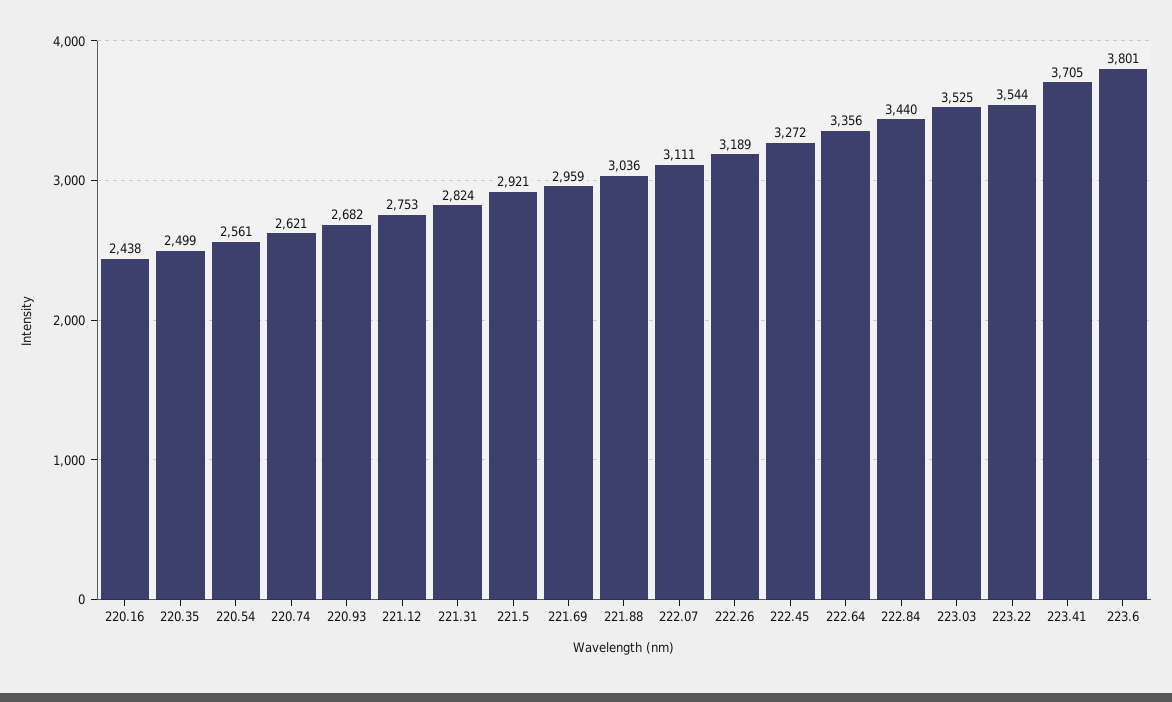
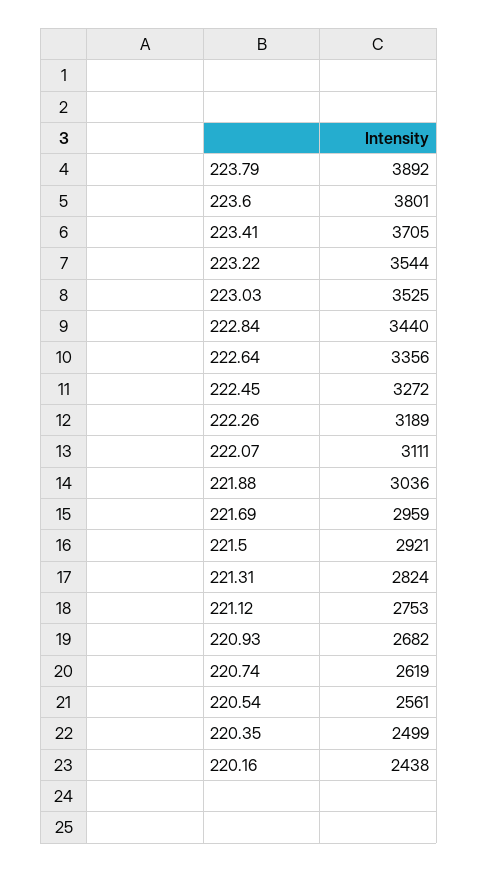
220.74: 2621 -> 2619
223.79: none -> 3892

